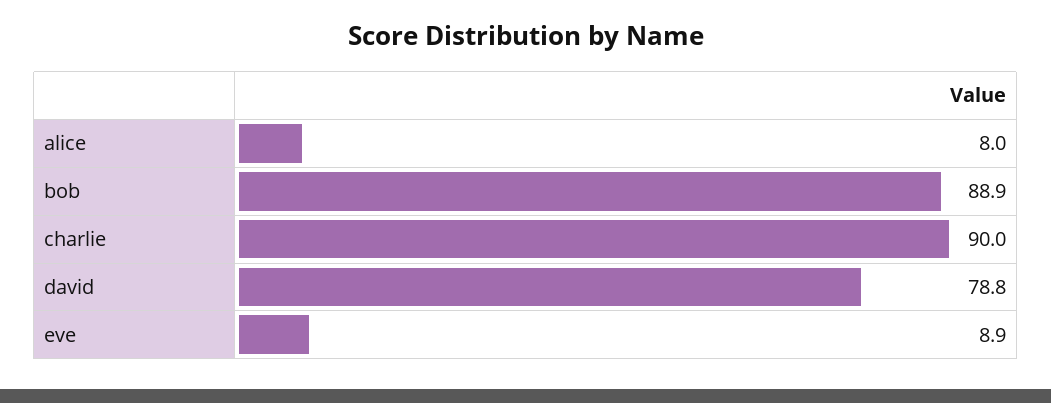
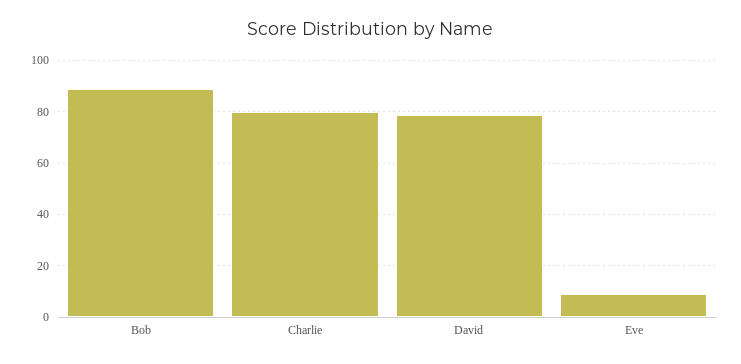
alice: 8 -> none
charlie: 90 -> 80

